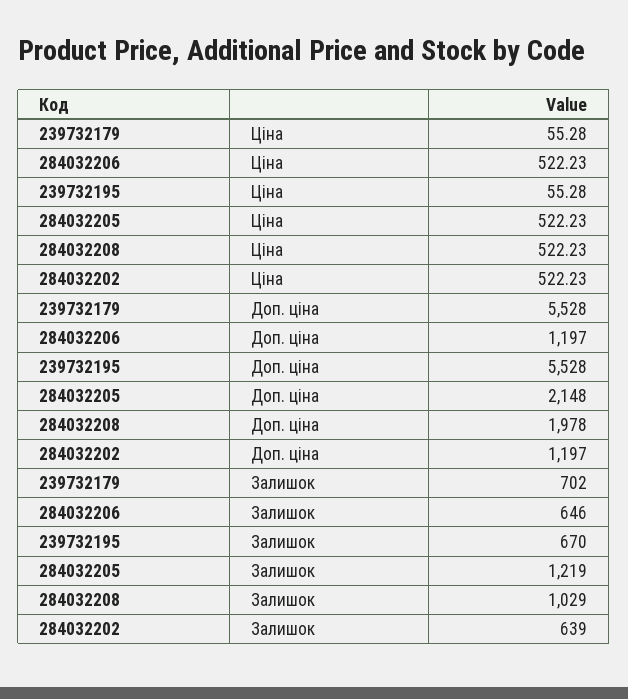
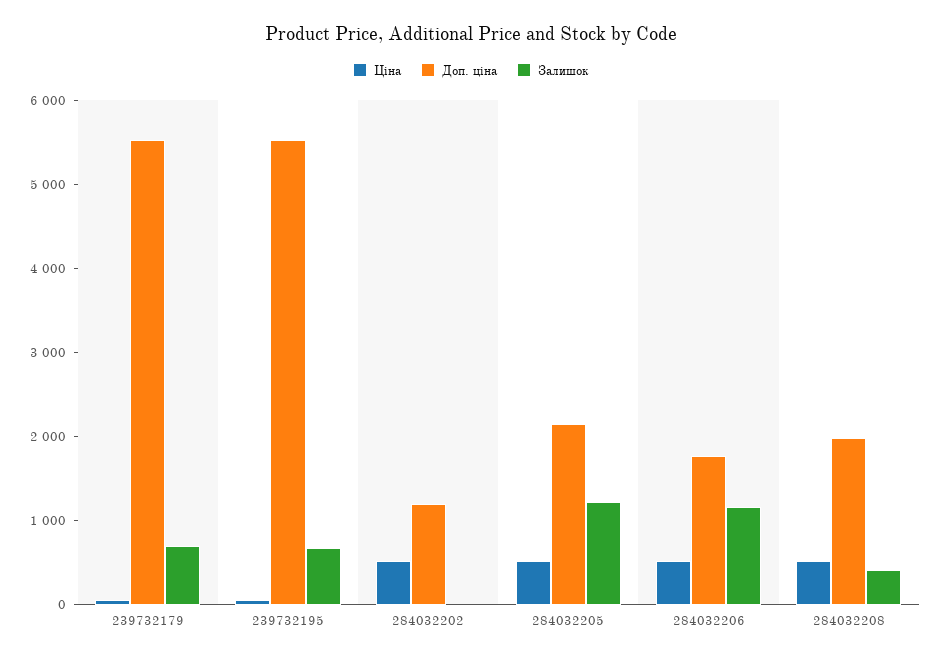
Доп. ціна, 284032206: 1197 -> 1800
Залишок, 284032206: 646 -> 1200
Залишок, 284032208: 1029 -> 400
Залишок, 284032202: 639 -> 0

